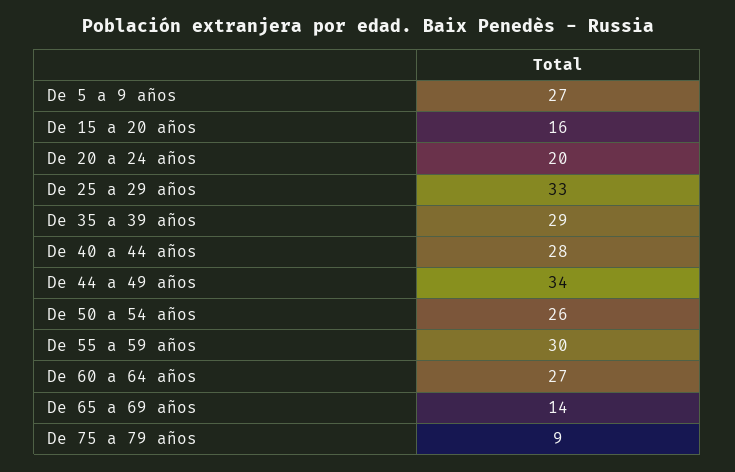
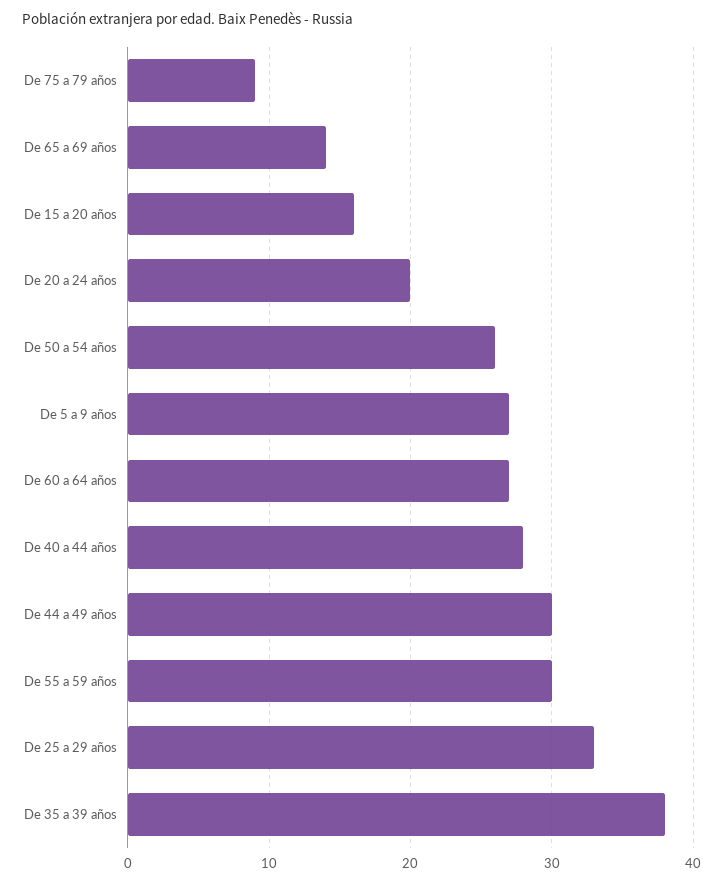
De 35 a 39 años: 29 -> 38
De 44 a 49 años: 34 -> 30

